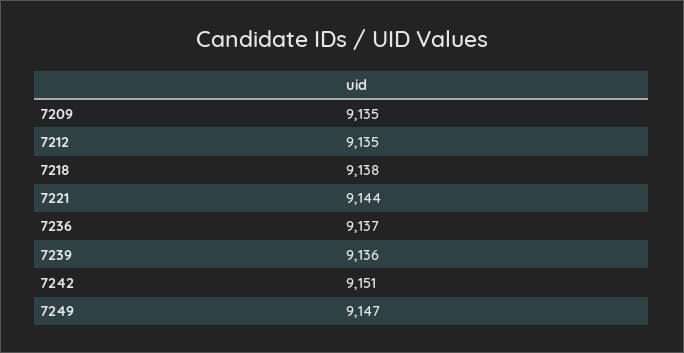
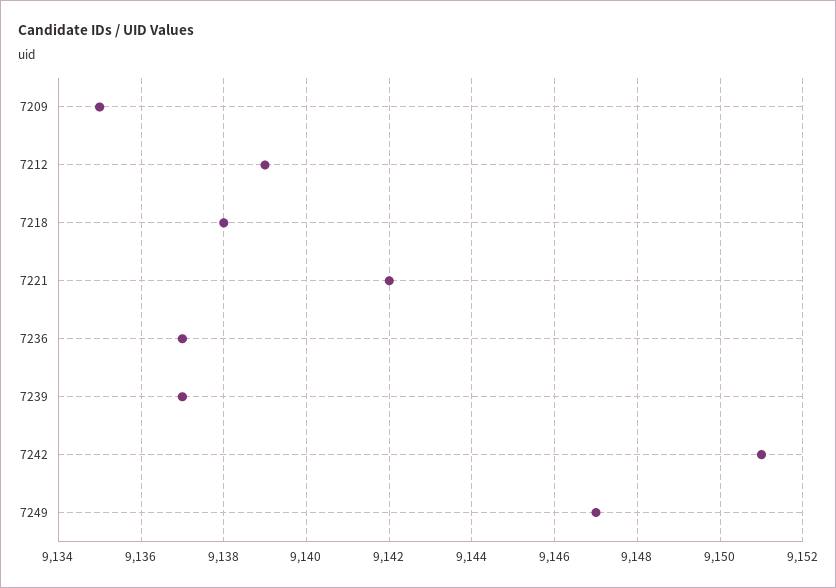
7212: 9135 -> 9139
7221: 9144 -> 9142
7239: 9136 -> 9137

